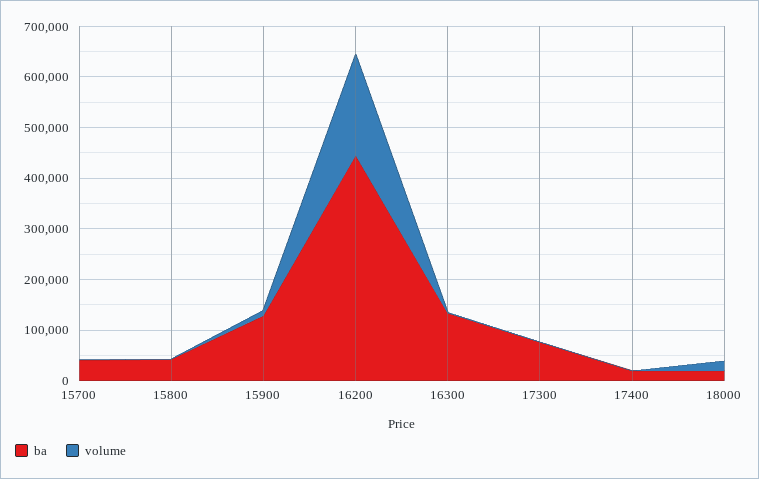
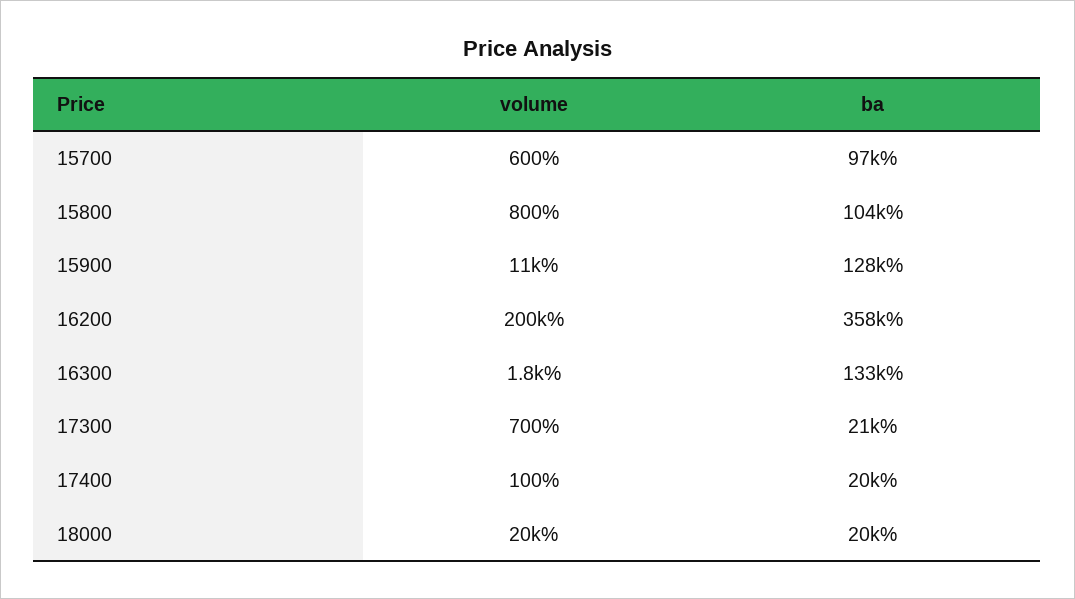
ba, 15700: 40000 -> 97000
ba, 15800: 40000 -> 104000
ba, 16200: 440000 -> 358000
ba, 17300: 80000 -> 21000

